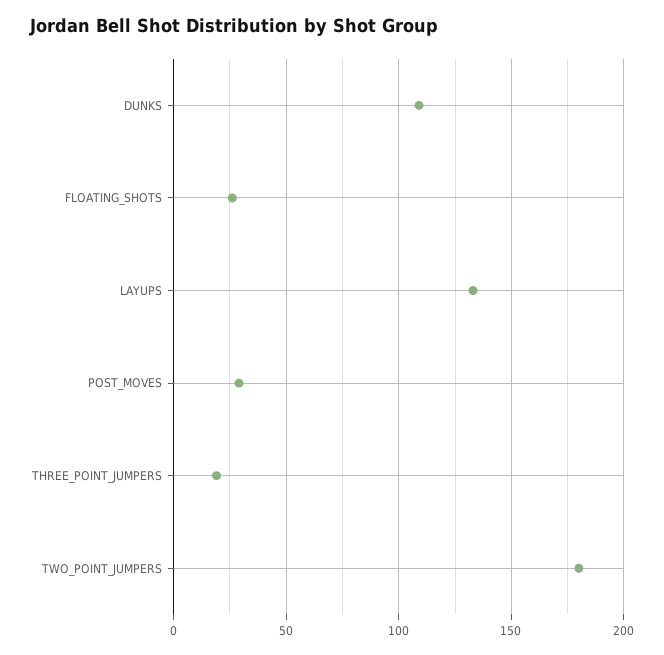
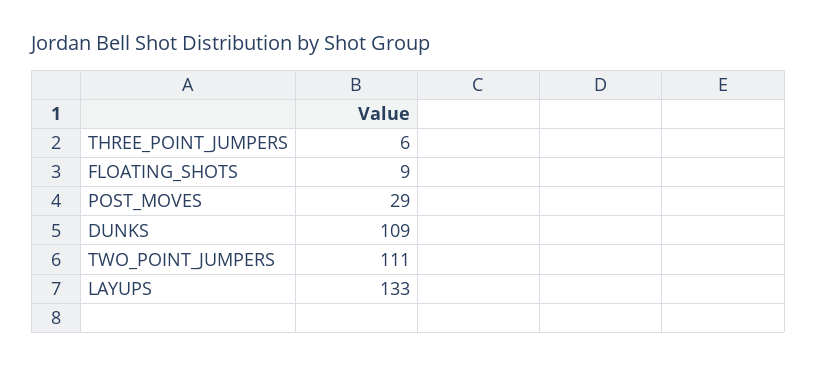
FLOATING_SHOTS: 25 -> 9
THREE_POINT_JUMPERS: 20 -> 6
TWO_POINT_JUMPERS: 180 -> 111

